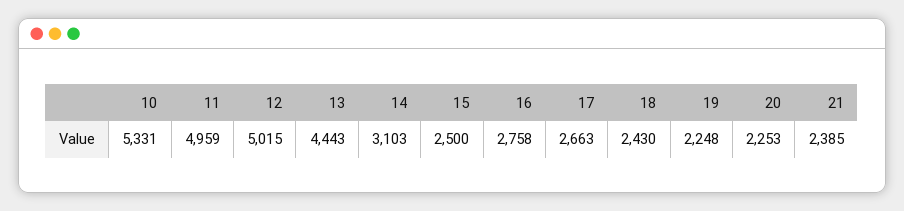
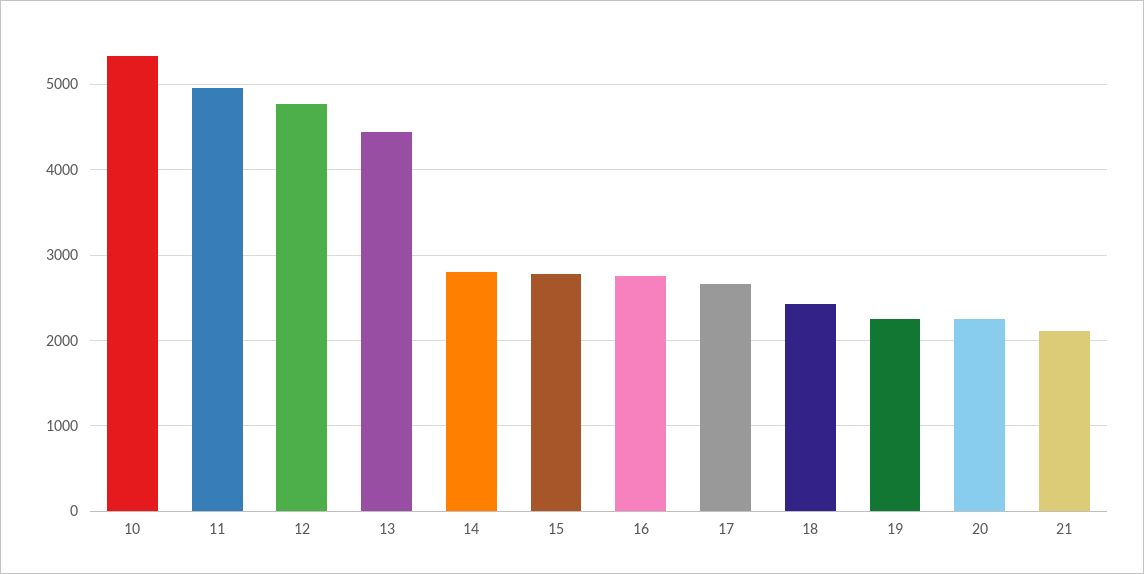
12: 5015 -> 4800
14: 3103 -> 2800
15: 2500 -> 2800
21: 2385 -> 2100

